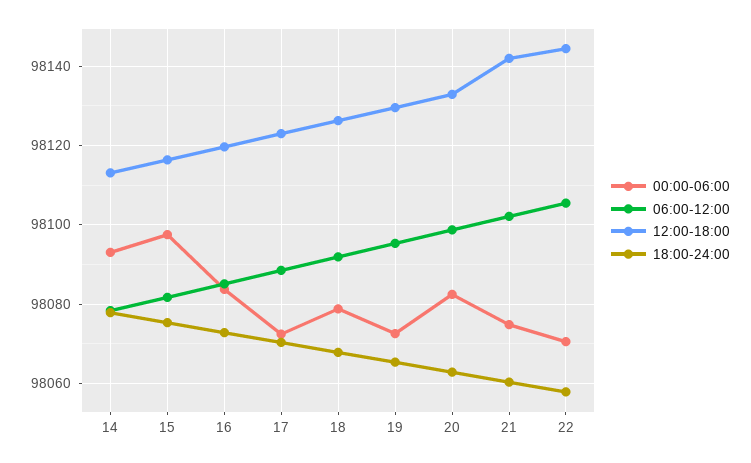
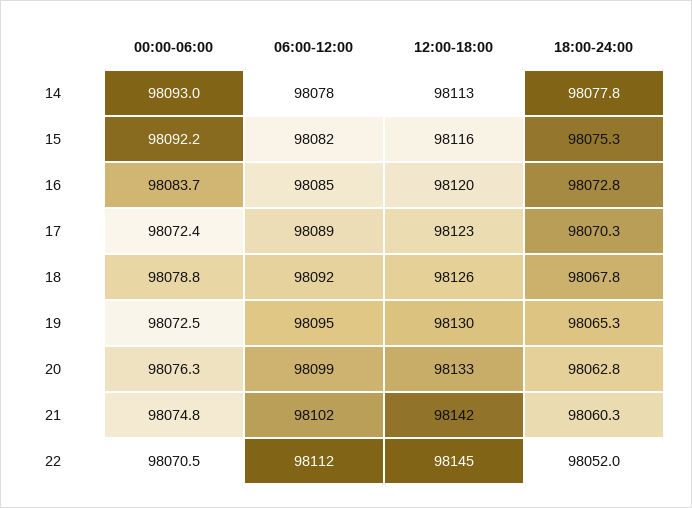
00:00-06:00, 15: 98098 -> 98092.2
00:00-06:00, 20: 98082 -> 98076.3
06:00-12:00, 22: 98106 -> 98112
18:00-24:00, 22: 98058 -> 98052

